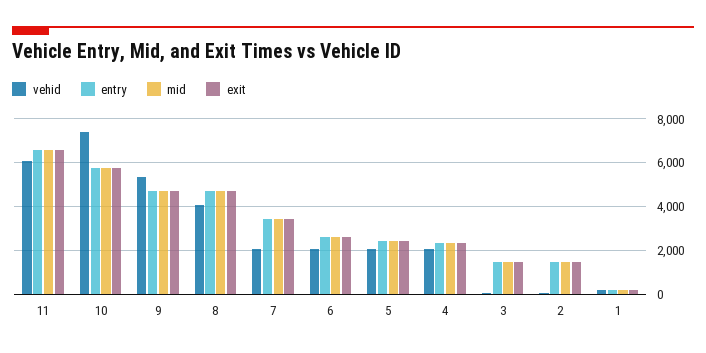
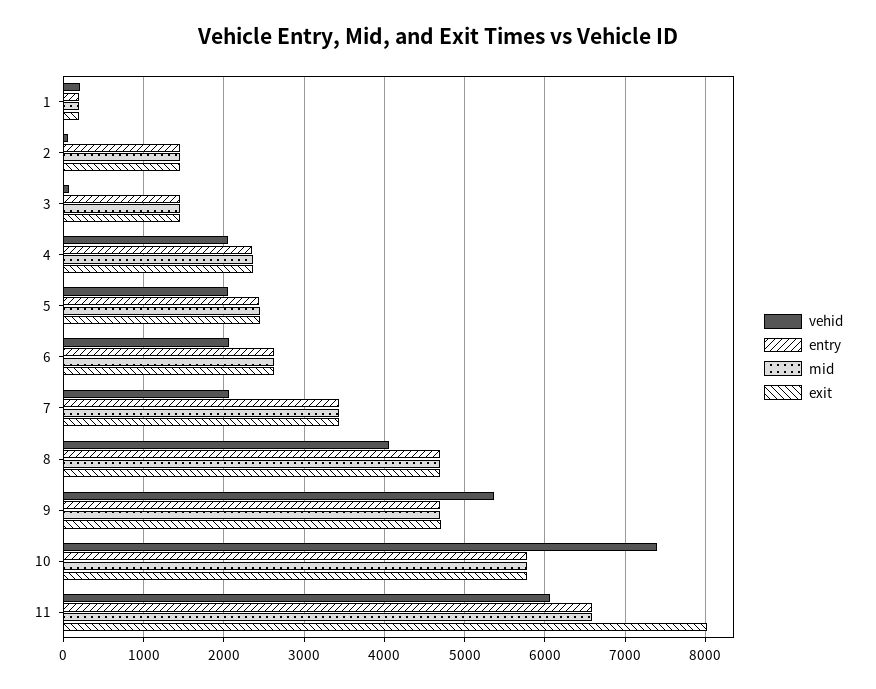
exit, 11: 6500 -> 8000

